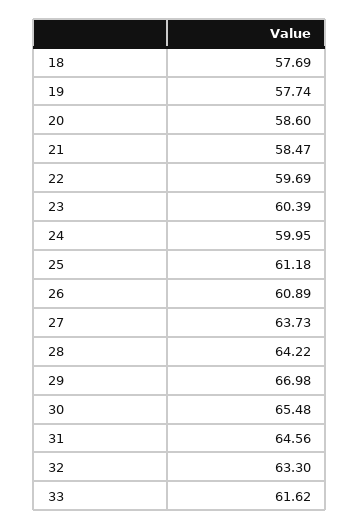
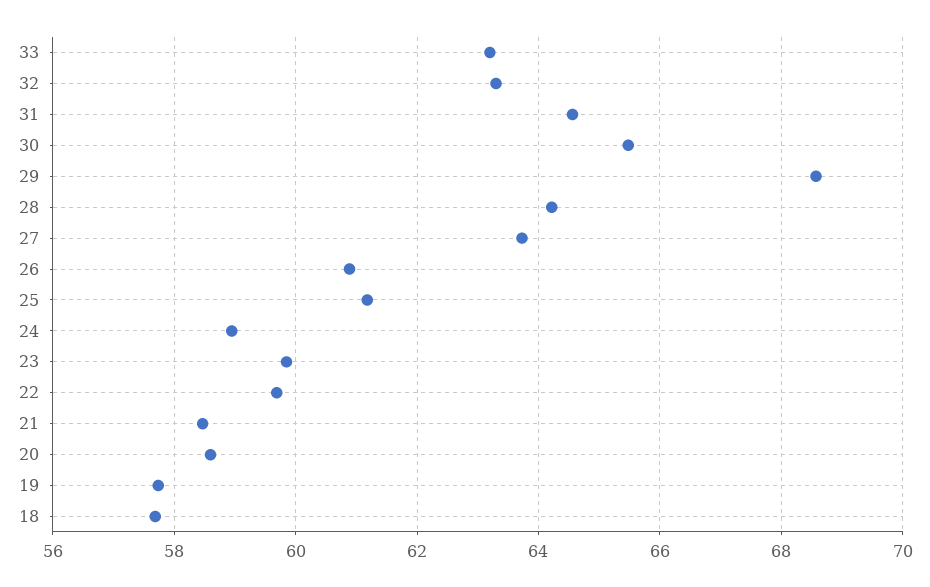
23: 60.39 -> 59.8
24: 59.95 -> 59
29: 66.98 -> 68.6
33: 61.62 -> 63.2

